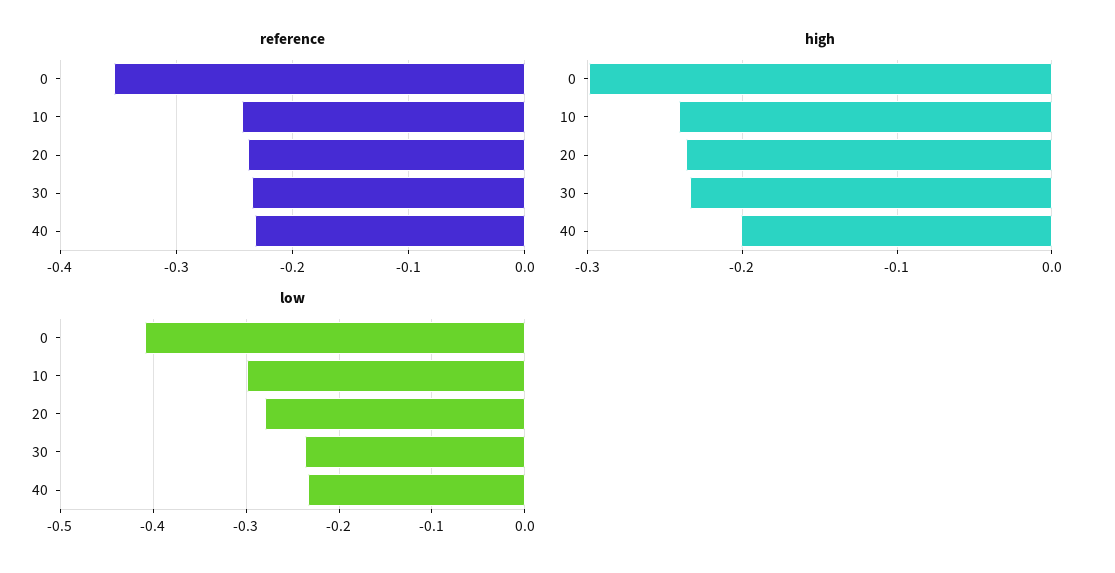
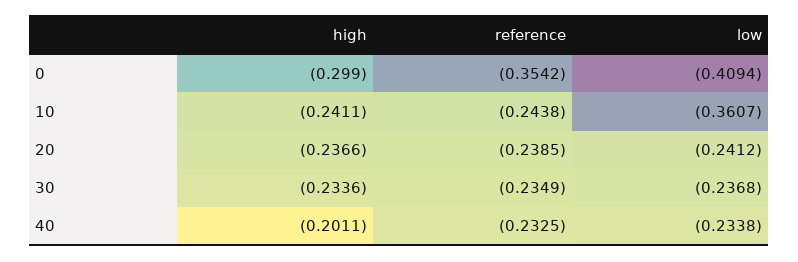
low, 10: -0.3 -> -0.3607
low, 20: -0.28 -> -0.2412

